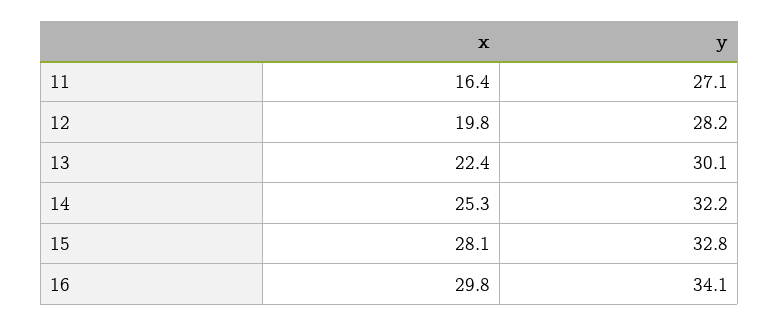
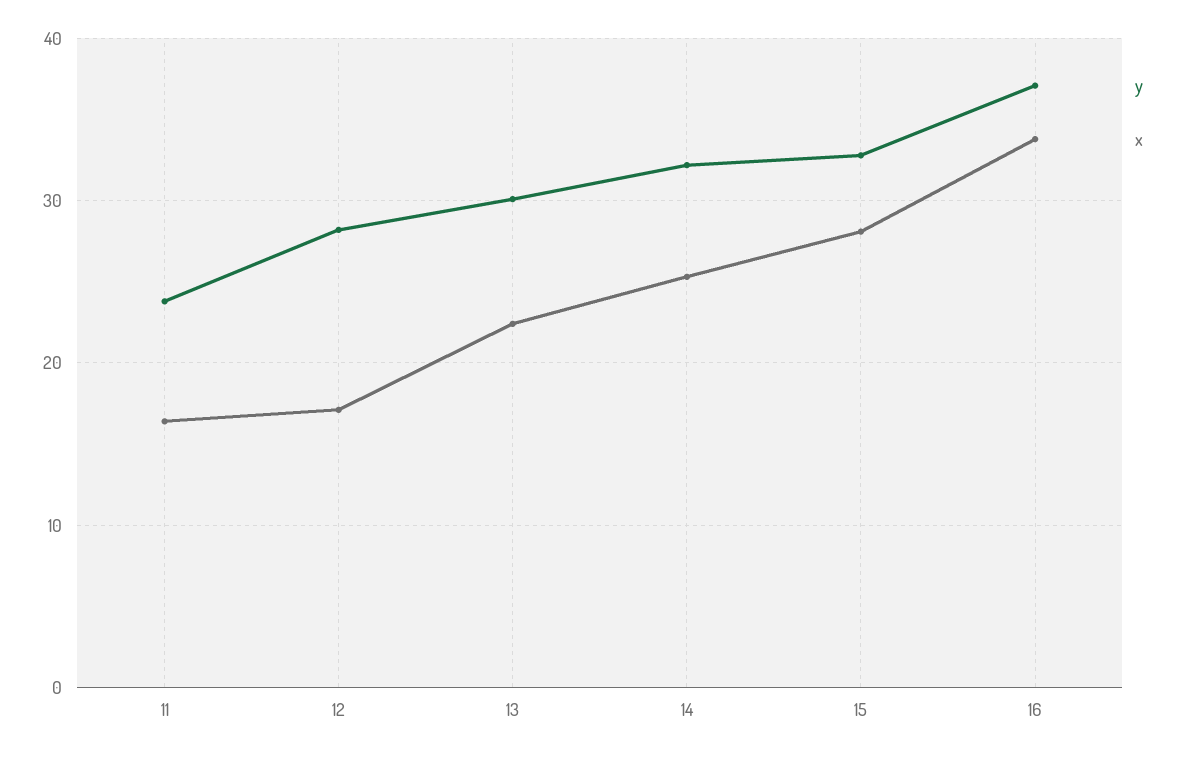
y, 11: 27.1 -> 24
x, 12: 19.8 -> 17
x, 16: 29.8 -> 34
y, 16: 34.1 -> 37

